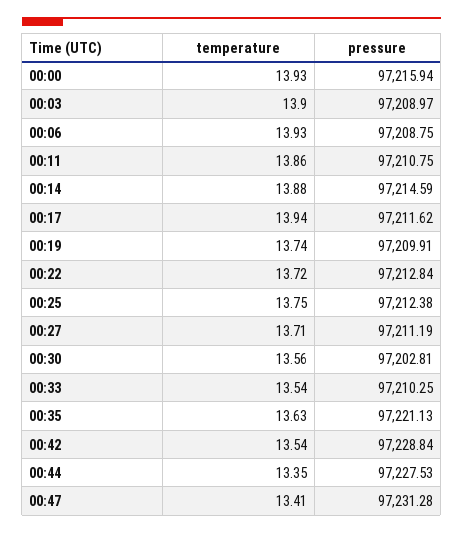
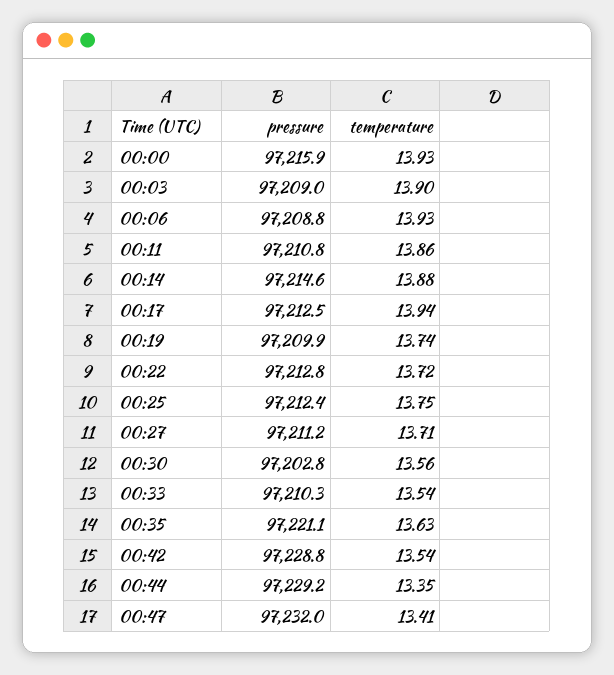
pressure, 00:17: 97211.62 -> 97212.5
pressure, 00:44: 97227.53 -> 97229.2
pressure, 00:47: 97231.28 -> 97232

